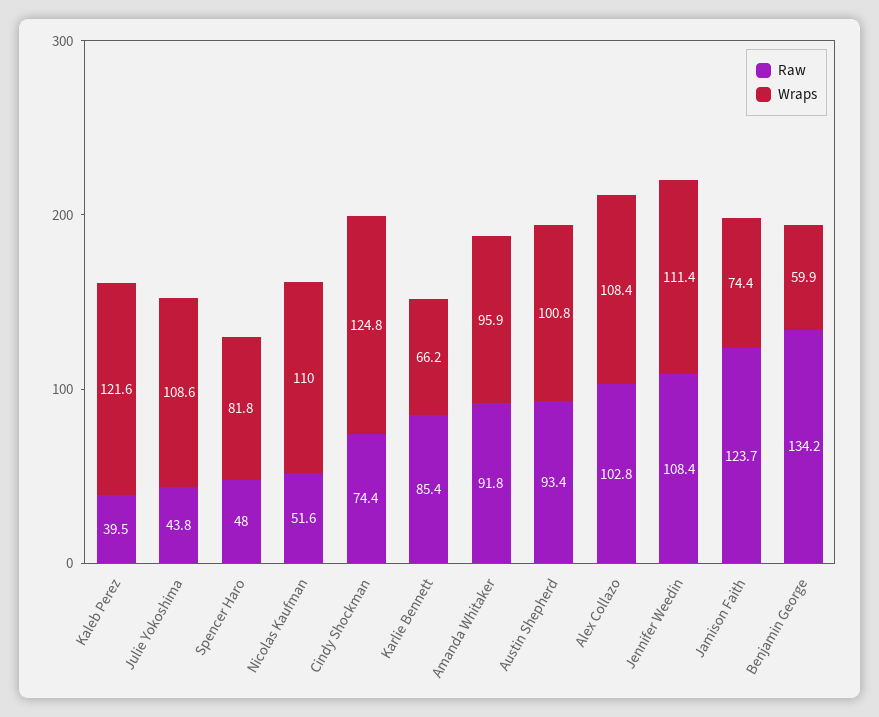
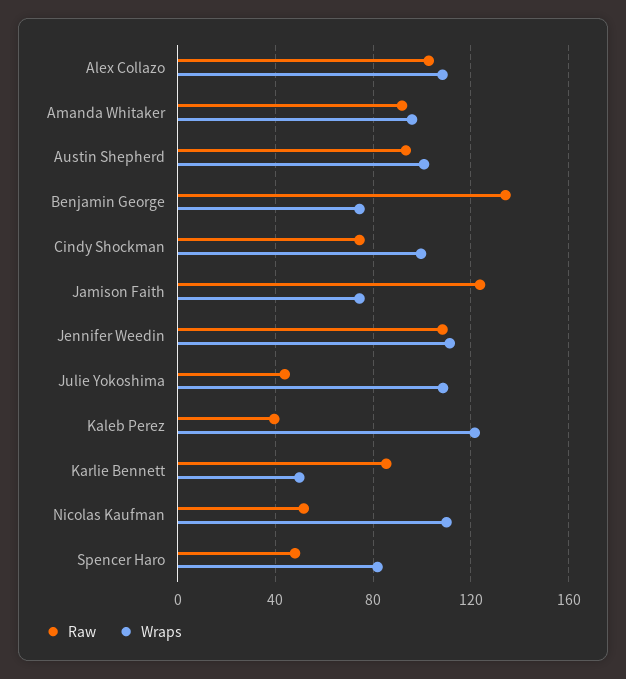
Wraps, Cindy Shockman: 124.8 -> 100
Wraps, Karlie Bennett: 66.2 -> 50
Wraps, Benjamin George: 59.9 -> 75

